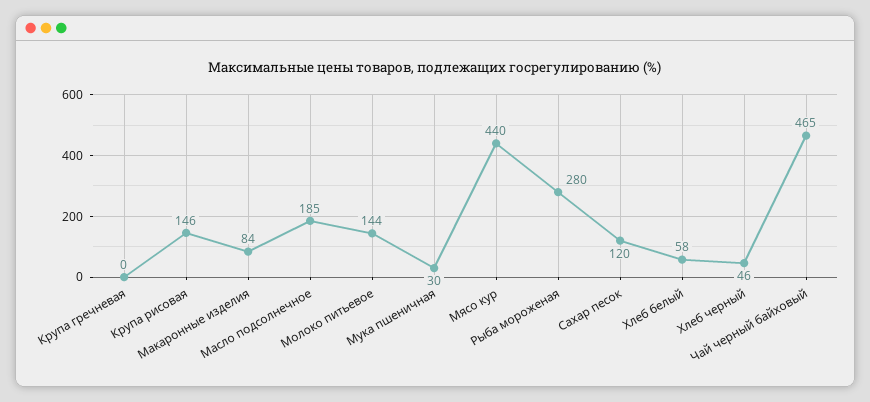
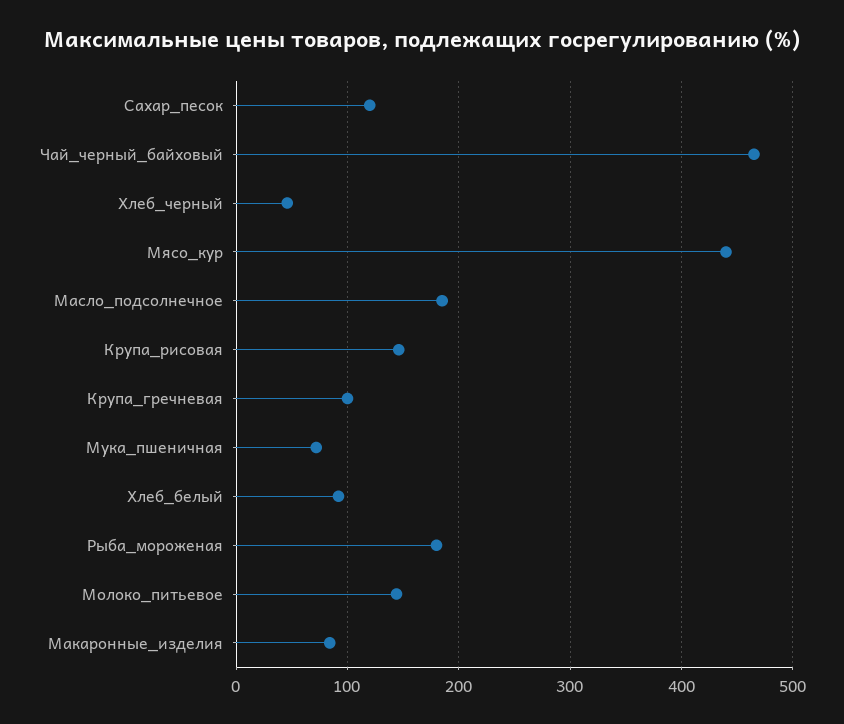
Крупа гречневая: 0 -> 100
Мука пшеничная: 30 -> 70
Рыба мороженая: 280 -> 180
Хлеб белый: 58 -> 90

